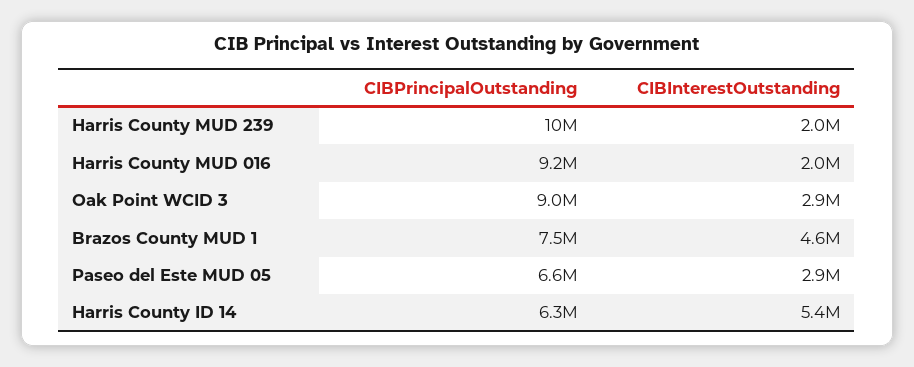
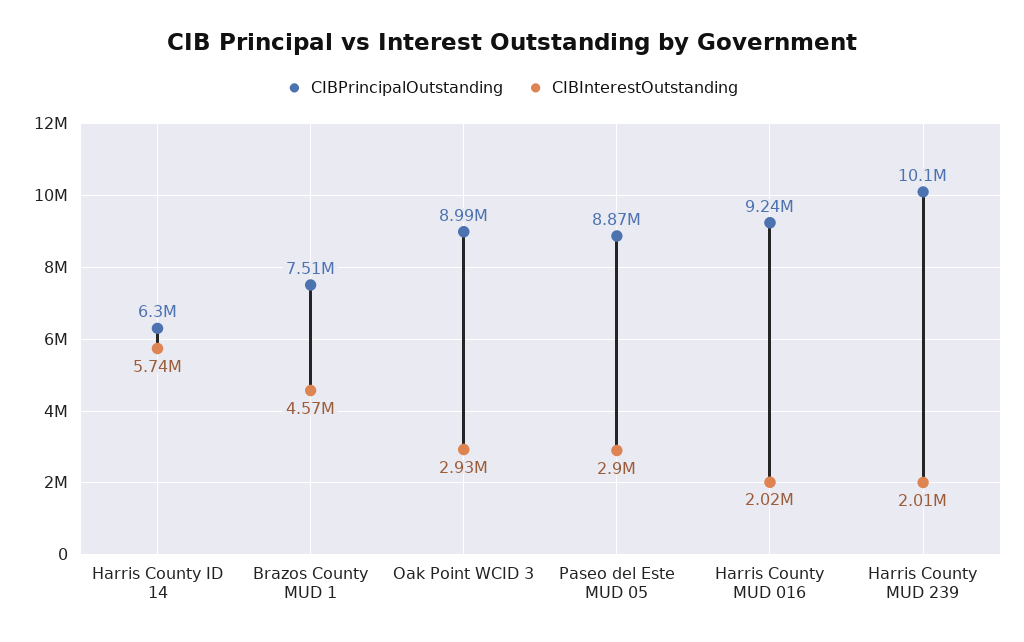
CIBPrincipalOutstanding, Paseo del Este MUD 05: 6600000 -> 8870000
CIBInterestOutstanding, Harris County ID 14: 5400000 -> 5740000

